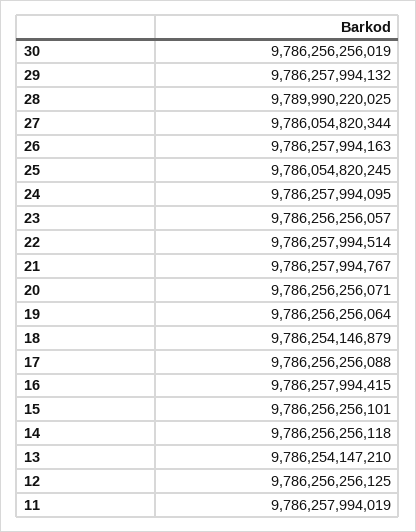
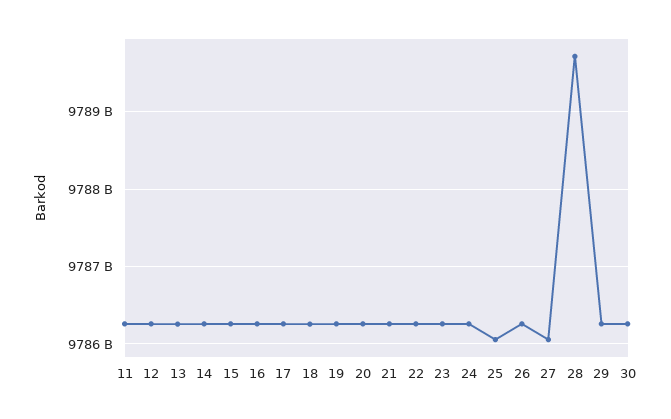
28: 9789990220025 -> 9789700000000

